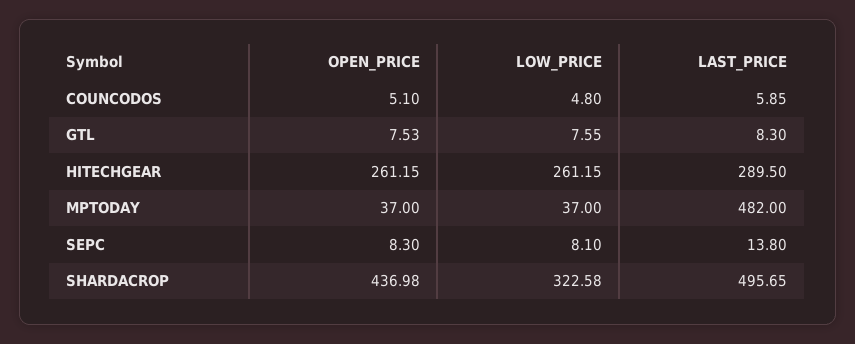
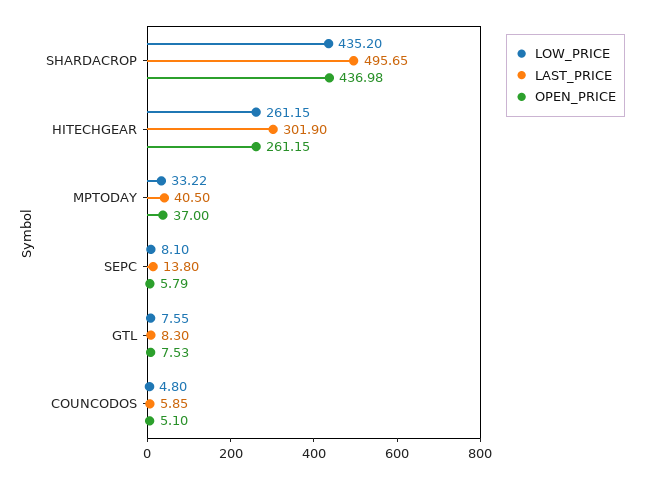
LAST_PRICE, HITECHGEAR: 289.5 -> 301.9
LOW_PRICE, MPTODAY: 37 -> 33.22
LAST_PRICE, MPTODAY: 482 -> 40.5
OPEN_PRICE, SEPC: 8.3 -> 5.79
LOW_PRICE, SHARDACROP: 322.58 -> 435.2

